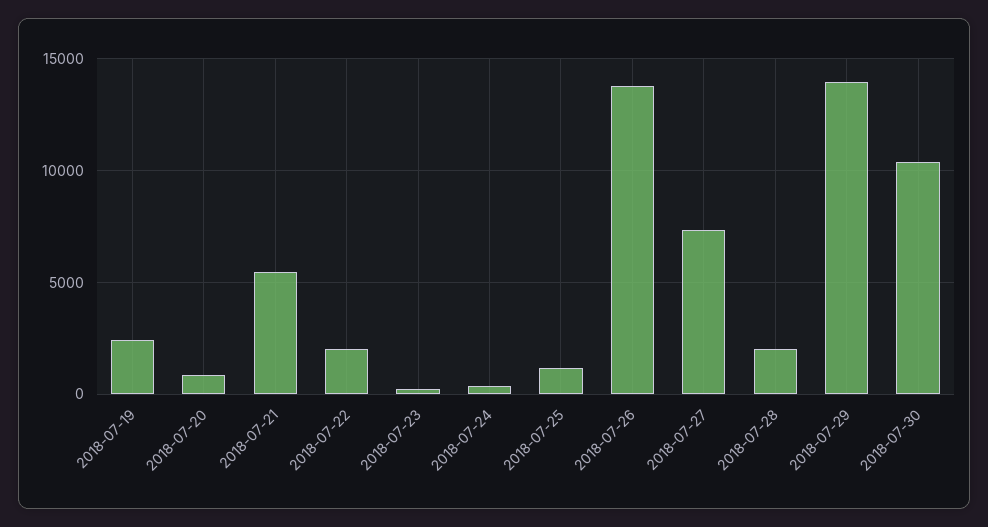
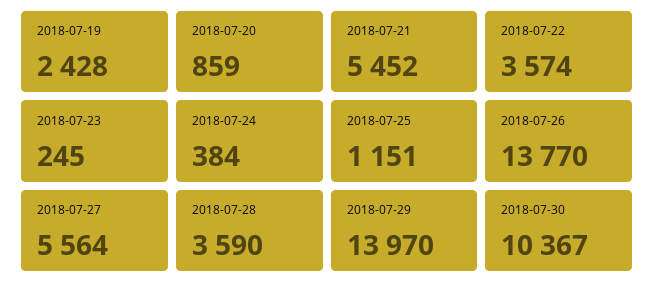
2018-07-22: 2000 -> 3574
2018-07-27: 7500 -> 5564
2018-07-28: 2000 -> 3590

